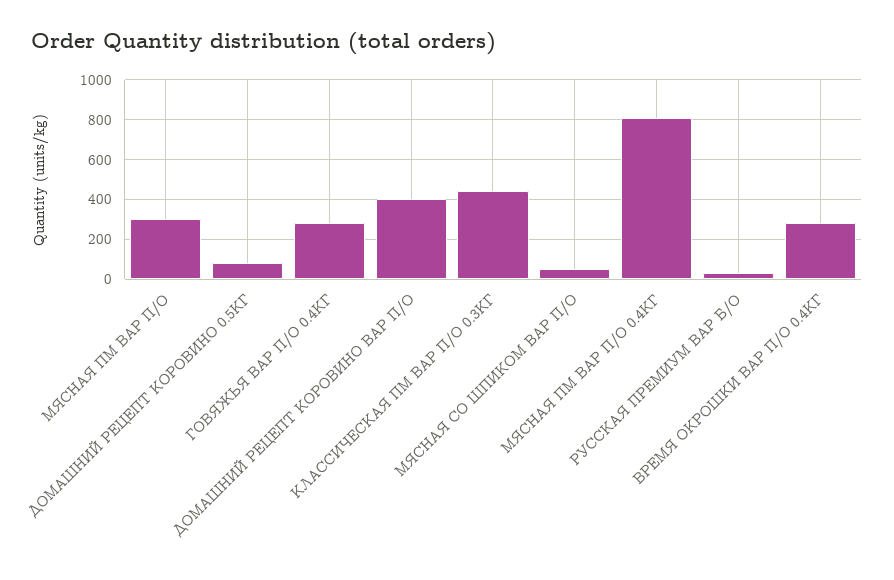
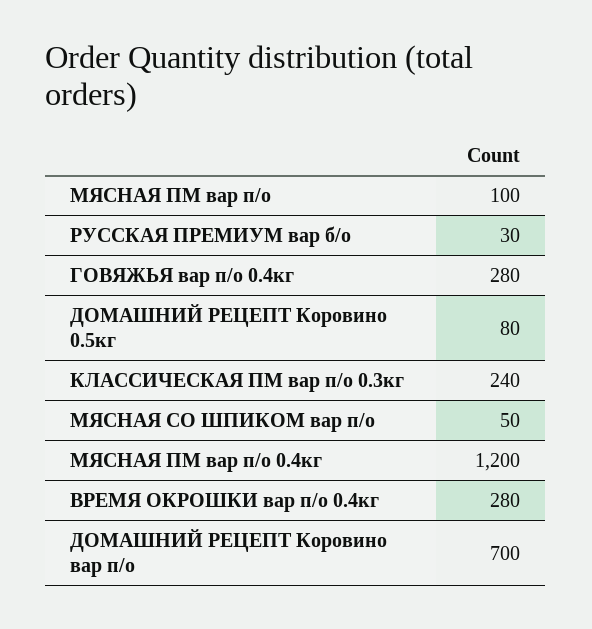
МЯСНАЯ ПМ ВАР П/О: 300 -> 100
ДОМАШНИЙ РЕЦЕПТ КОРОВИНО ВАР П/О: 400 -> 700
КЛАССИЧЕСКАЯ ПМ ВАР П/О 0.3КГ: 450 -> 240
МЯСНАЯ ПМ ВАР П/О 0.4КГ: 800 -> 1200

